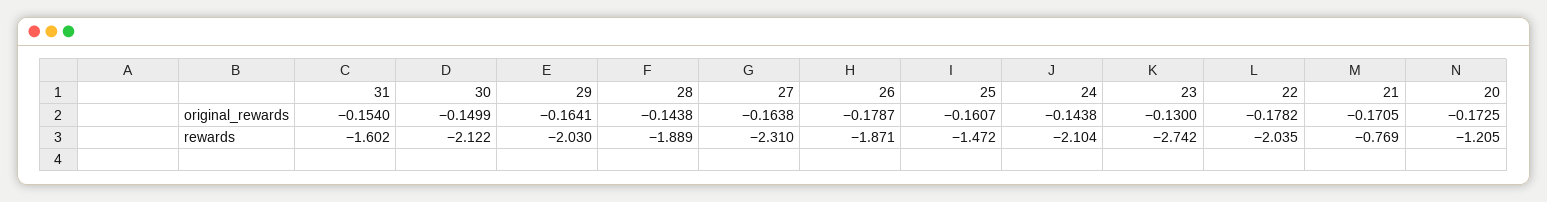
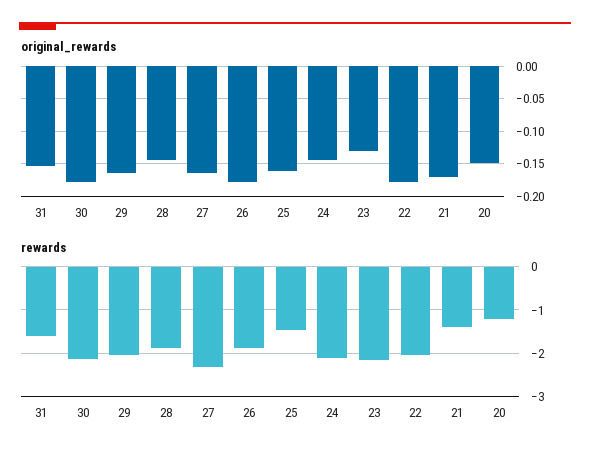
original_rewards, 30: -0.1499 -> -0.18
original_rewards, 20: -0.1725 -> -0.15
rewards, 23: -2.742 -> -2.2
rewards, 21: -0.769 -> -1.4

